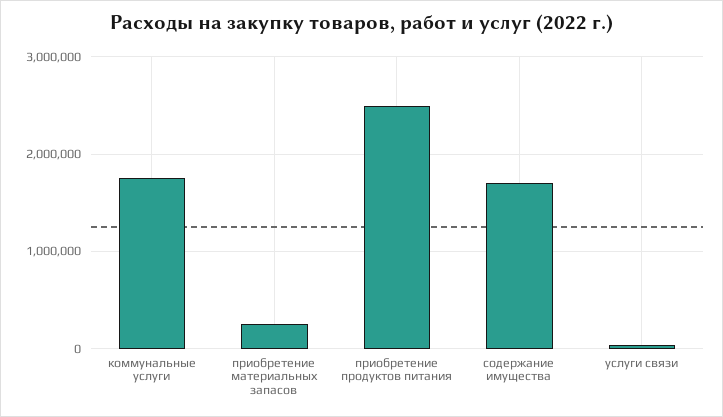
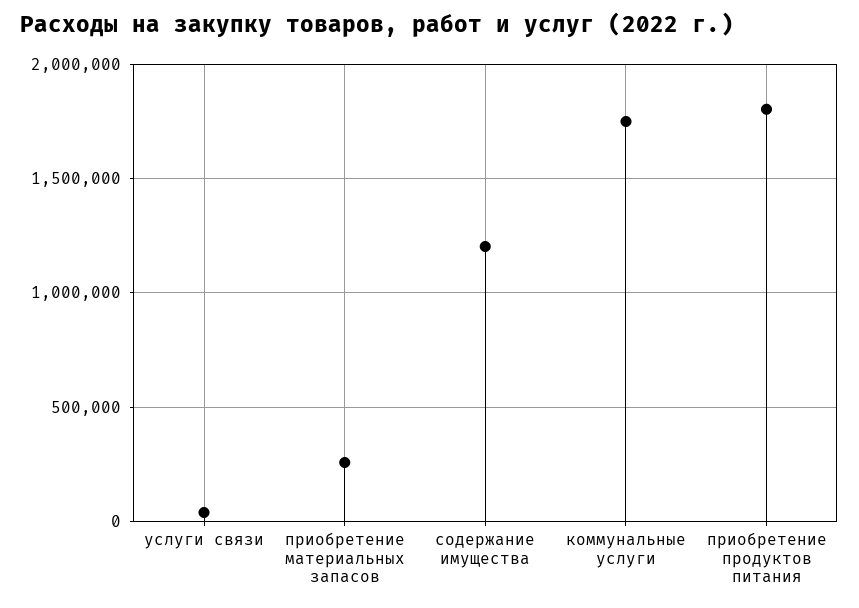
приобретение продуктов питания: 2500000 -> 1800000
содержание имущества: 1700000 -> 1200000

